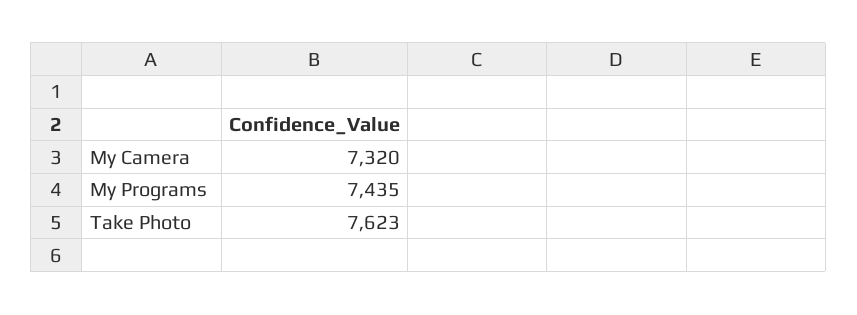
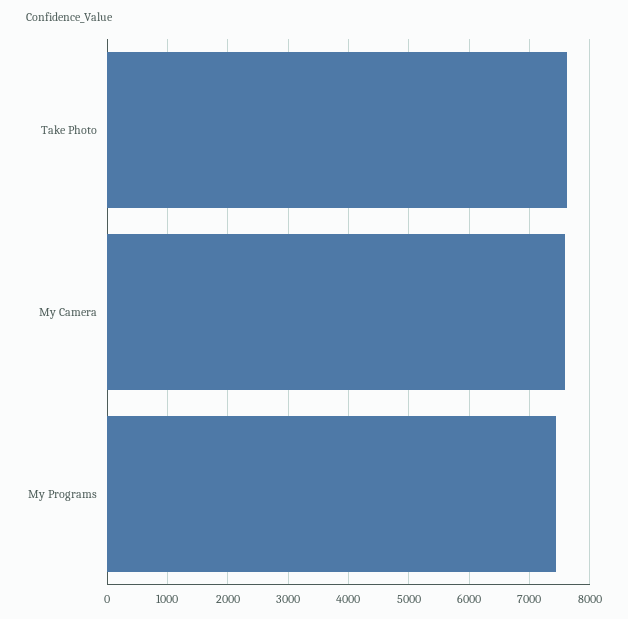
My Camera: 7320 -> 7600

